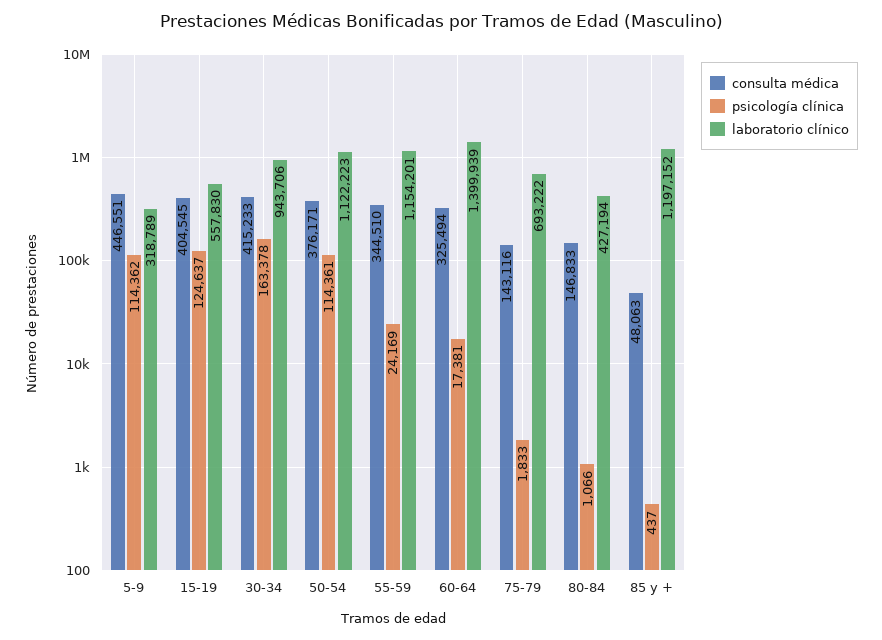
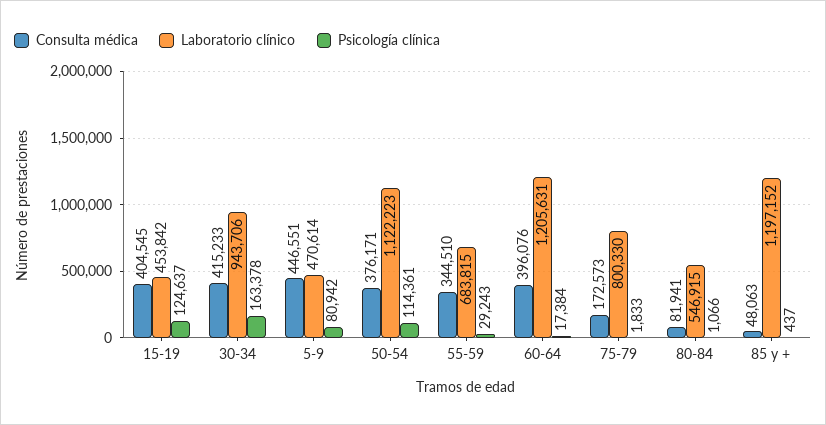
psicología clínica, 5-9: 114362 -> 80942
laboratorio clínico, 5-9: 318789 -> 470614
laboratorio clínico, 15-19: 557830 -> 453842
psicología clínica, 55-59: 24169 -> 29243
laboratorio clínico, 55-59: 1154201 -> 683815
consulta médica, 60-64: 325494 -> 396076
psicología clínica, 60-64: 17381 -> 17384
laboratorio clínico, 60-64: 1399939 -> 1205631
consulta médica, 75-79: 143116 -> 172573
laboratorio clínico, 75-79: 693222 -> 800330
consulta médica, 80-84: 146833 -> 81941
laboratorio clínico, 80-84: 427194 -> 546915

